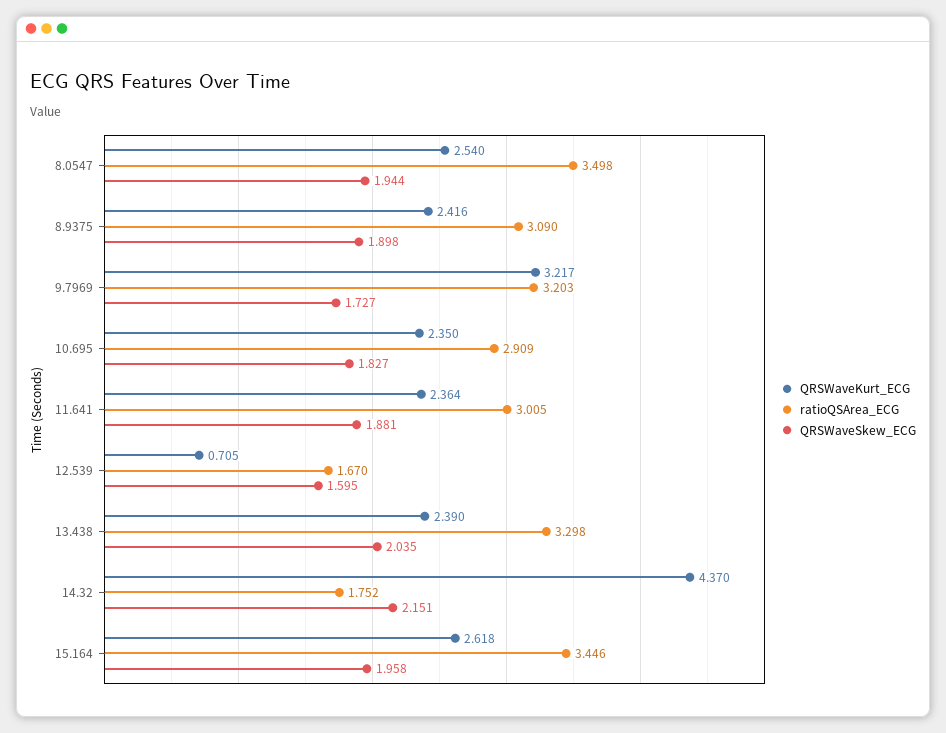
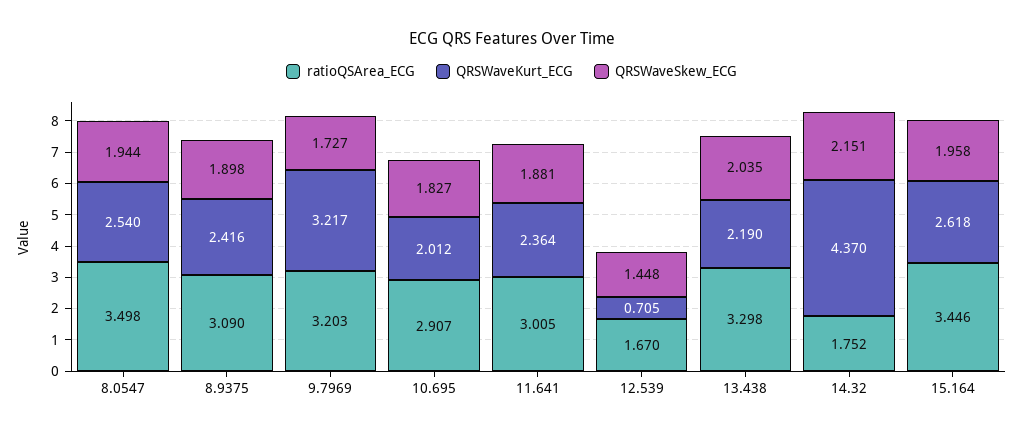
QRSWaveKurt_ECG, 10.695: 2.35 -> 2.012
ratioQSArea_ECG, 10.695: 2.909 -> 2.907
QRSWaveSkew_ECG, 12.539: 1.595 -> 1.448
QRSWaveKurt_ECG, 13.438: 2.39 -> 2.19

